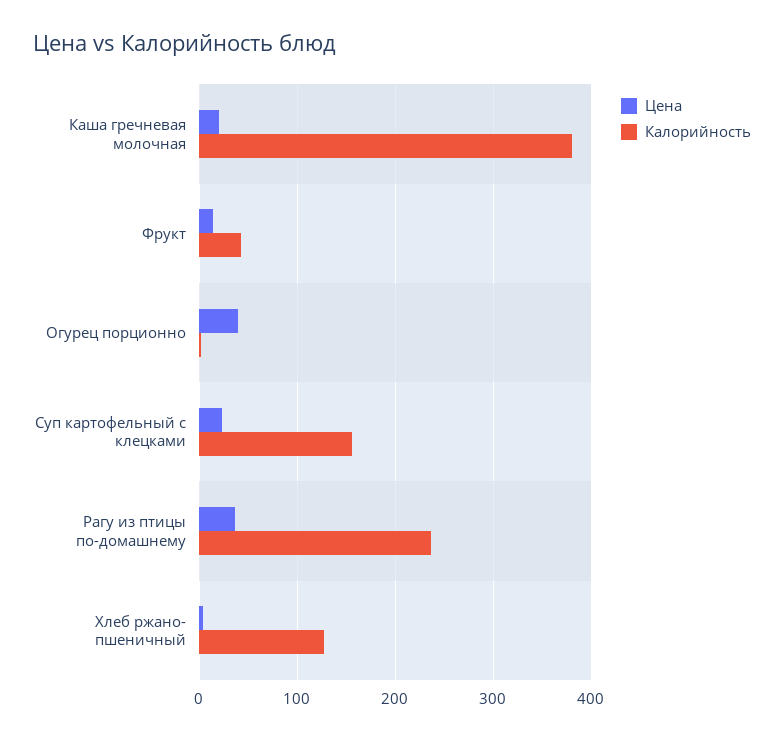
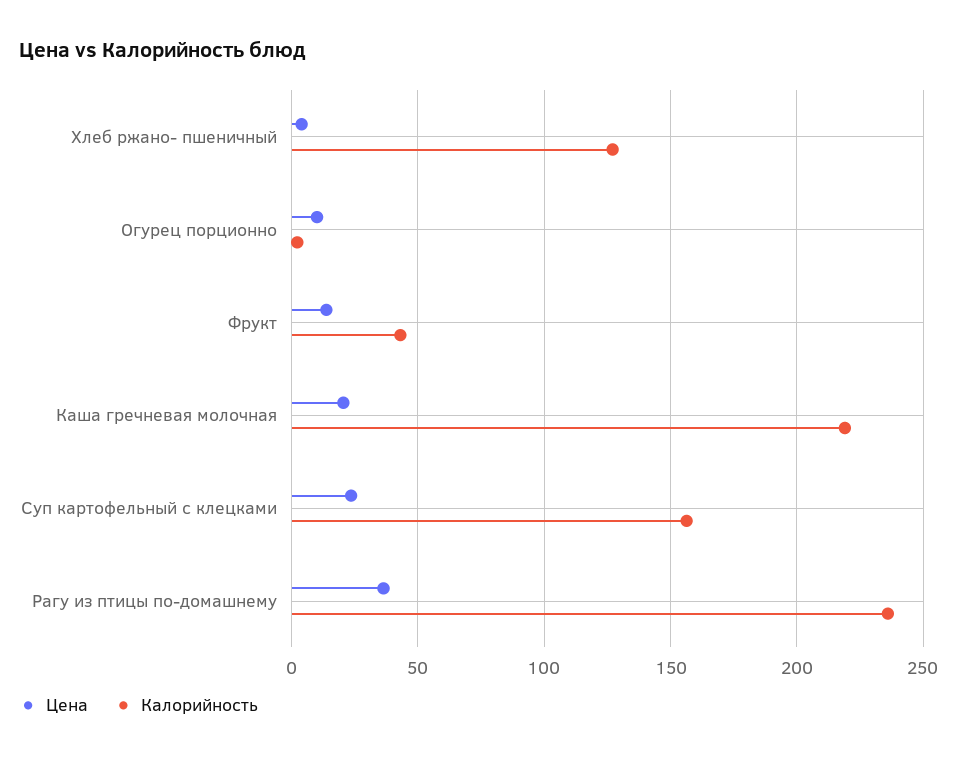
Калорийность, Каша гречневая молочная: 380 -> 220
Цена, Огурец порционно: 40 -> 10

